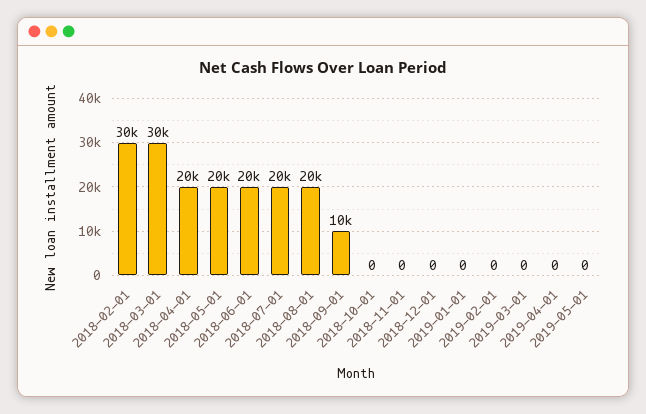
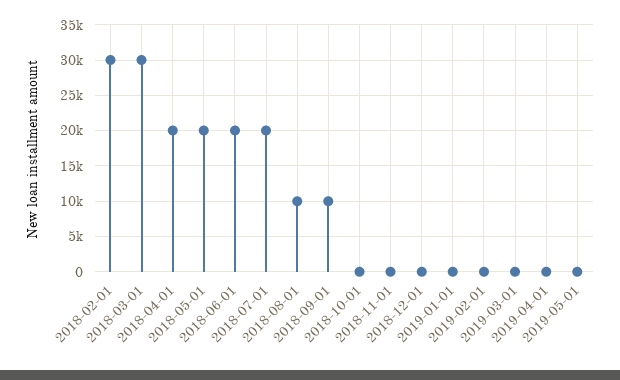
2018-08-01: 20000 -> 10000

